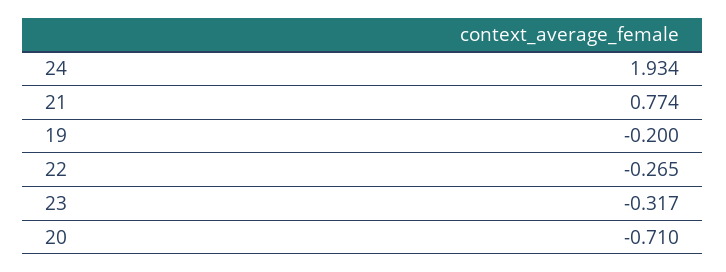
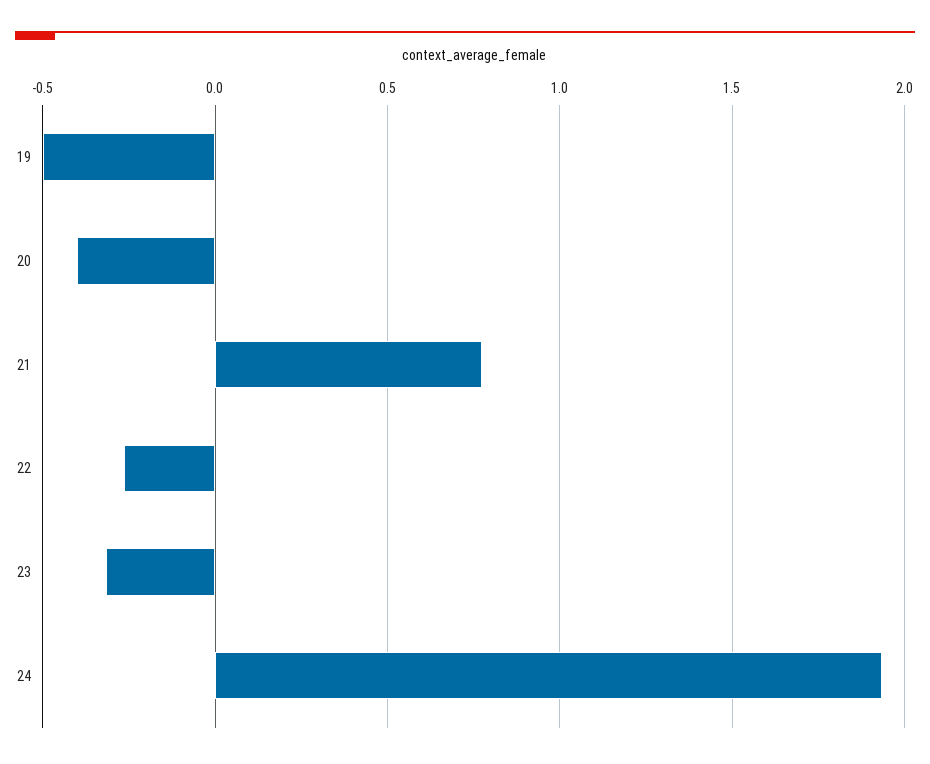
19: -0.2 -> -0.5
20: -0.71 -> -0.4

